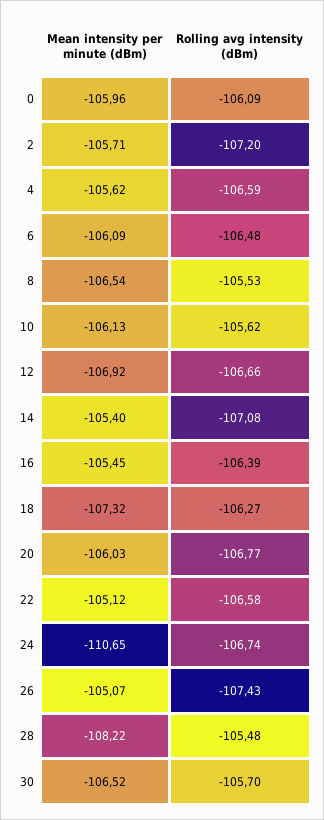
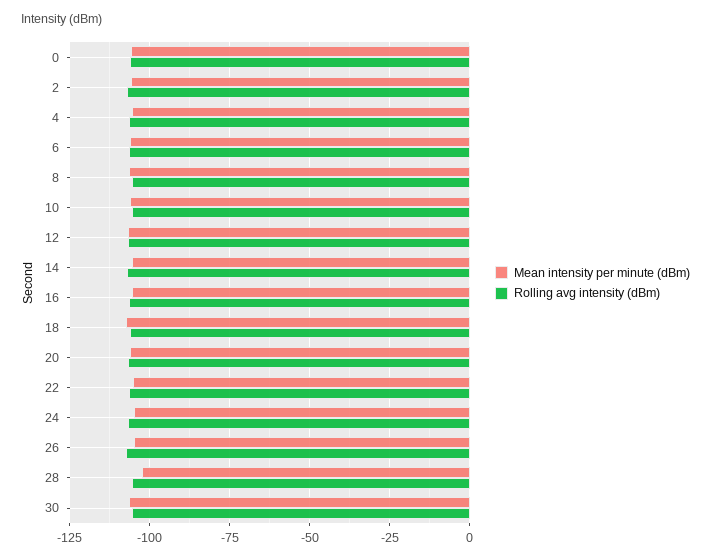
Mean intensity per minute (dBm), 24: -110.65 -> -105
Mean intensity per minute (dBm), 28: -108.22 -> -102.5

